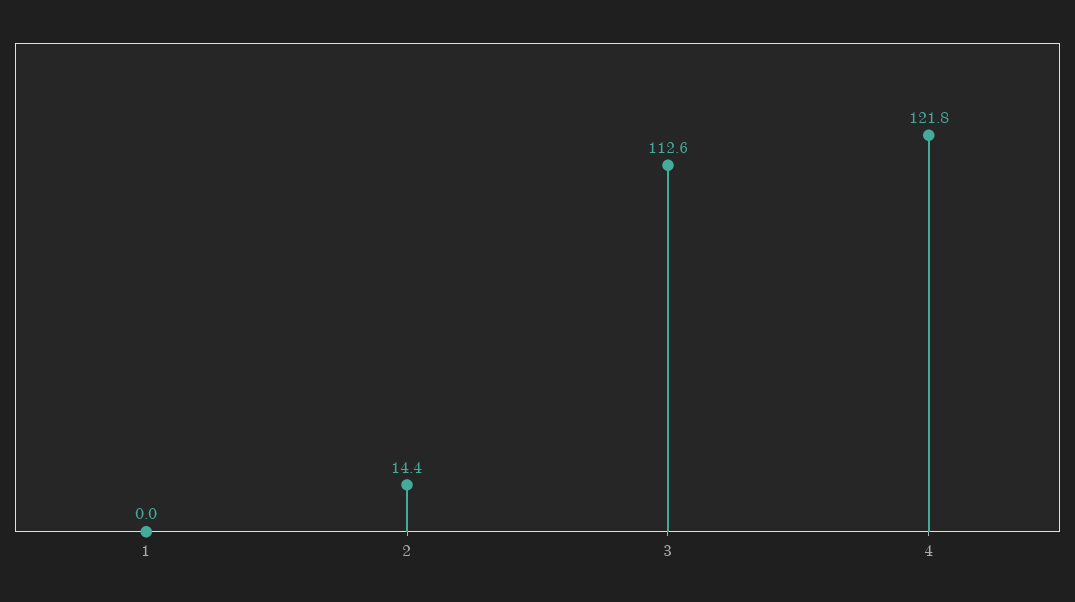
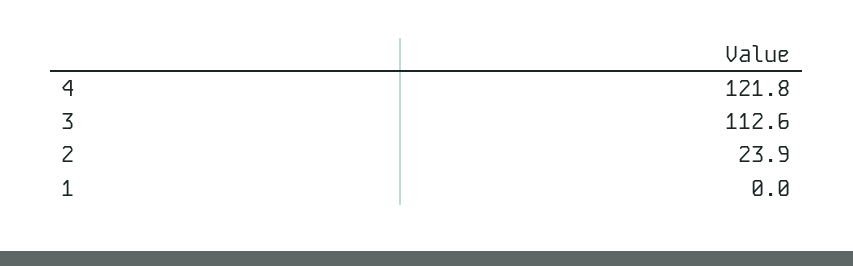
2: 14.4 -> 23.9

